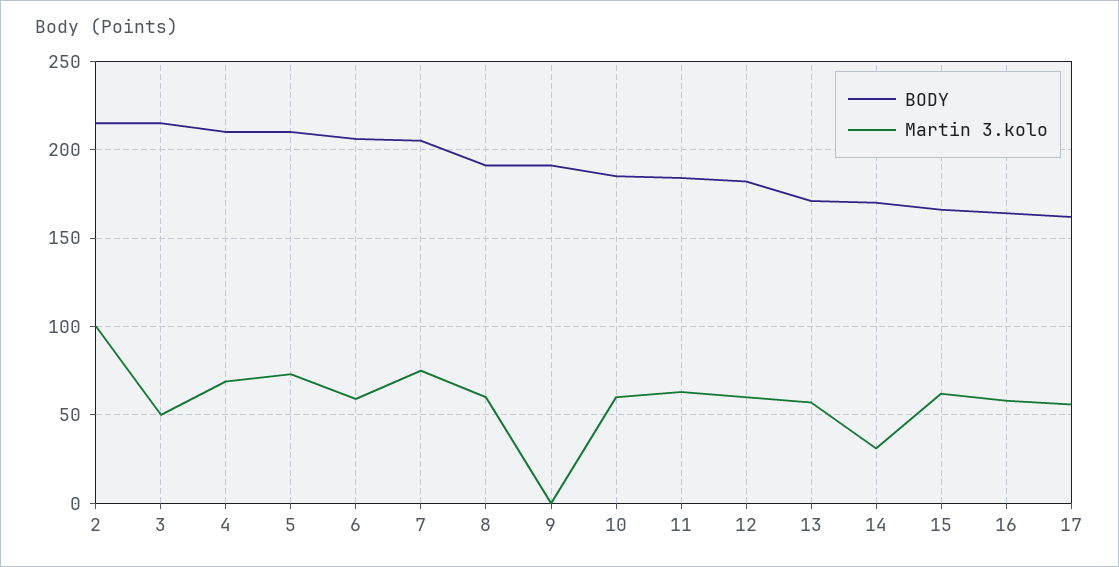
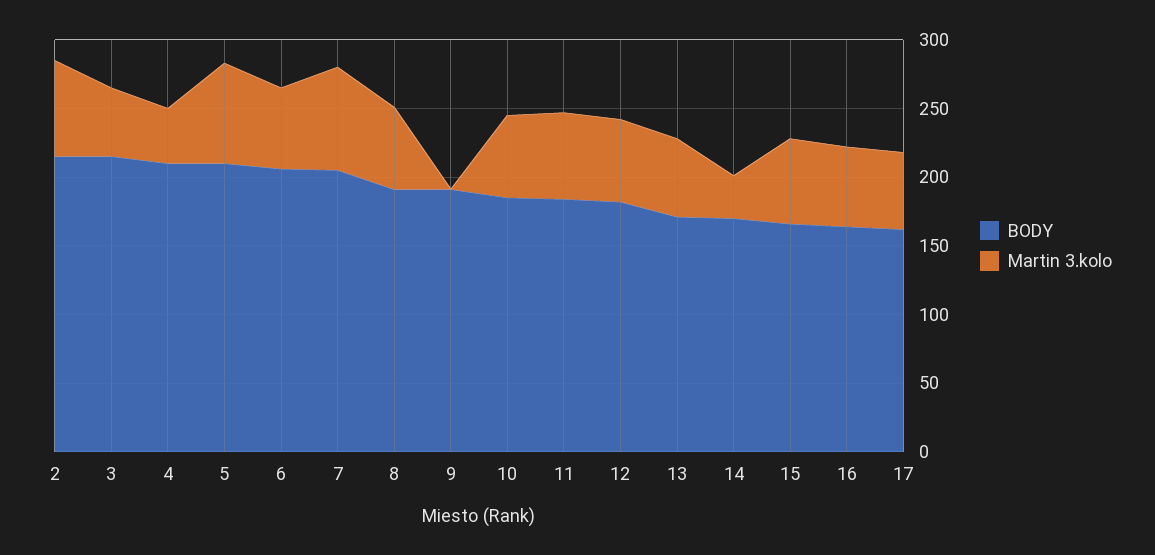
Martin 3.kolo, 2: 100 -> 70
Martin 3.kolo, 4: 70 -> 40

